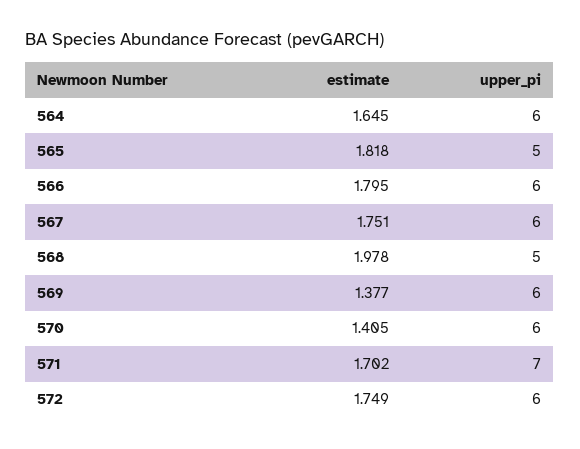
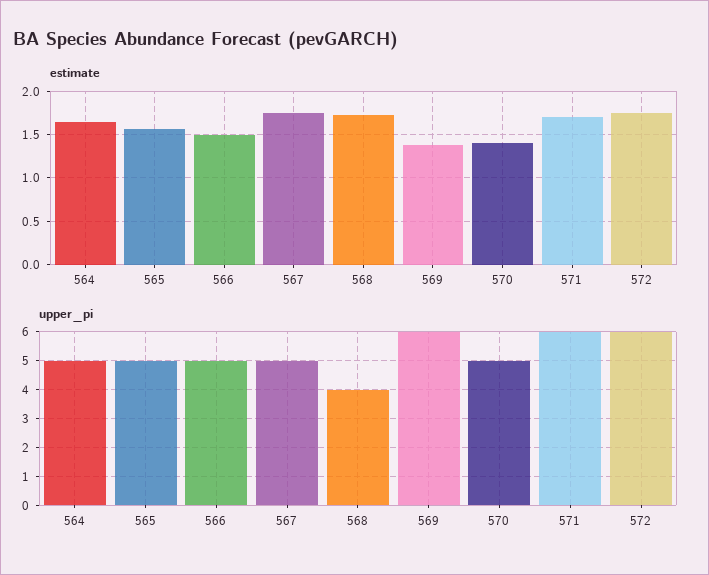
upper_pi, 564: 6 -> 5
estimate, 565: 1.818 -> 1.6
estimate, 566: 1.795 -> 1.5
upper_pi, 566: 6 -> 5
upper_pi, 567: 6 -> 5
estimate, 568: 1.978 -> 1.7
upper_pi, 568: 5 -> 4
upper_pi, 570: 6 -> 5
upper_pi, 571: 7 -> 6

